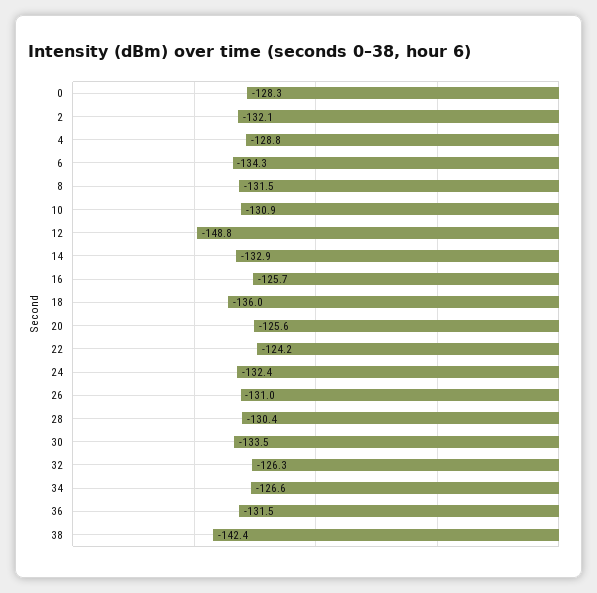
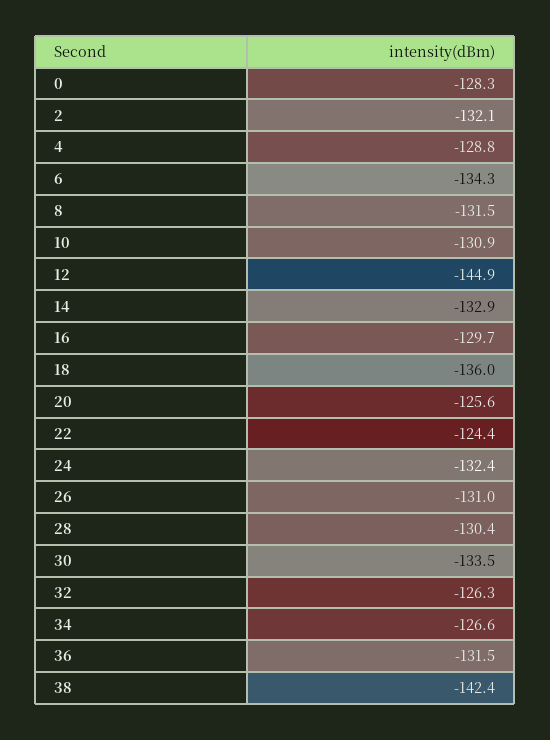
12: -148.8 -> -144.9
16: -125.7 -> -129.7
22: -124.2 -> -124.4

